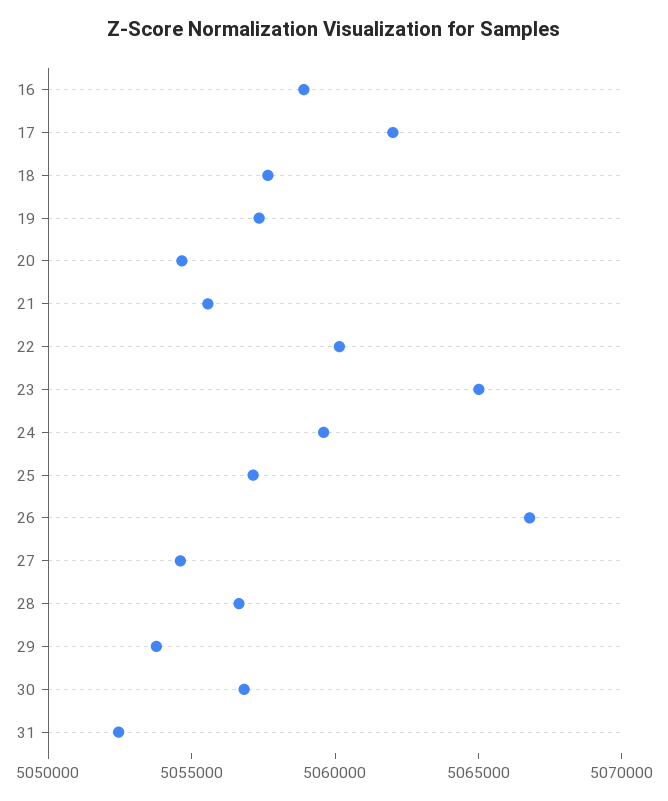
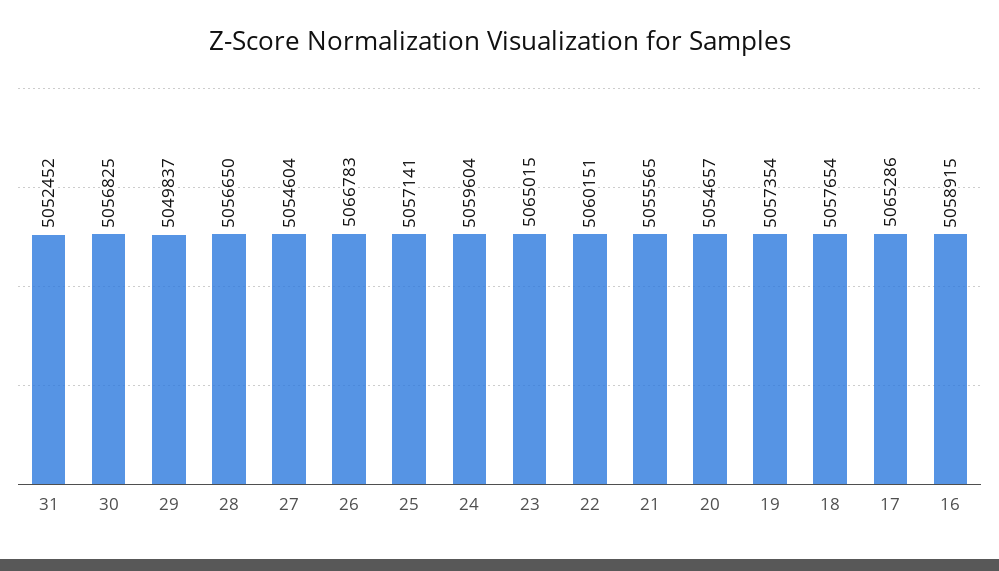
17: 5062000 -> 5065286
29: 5054000 -> 5049837

